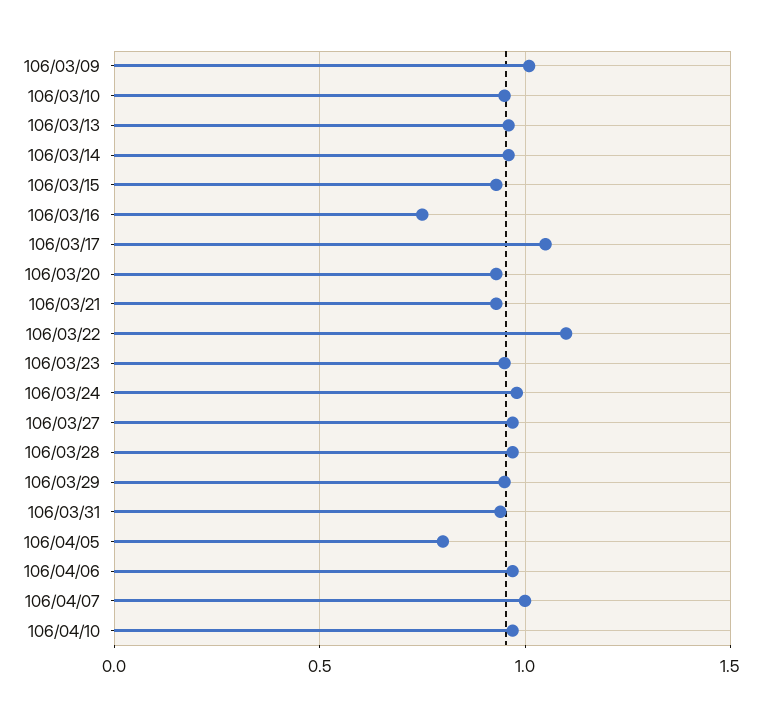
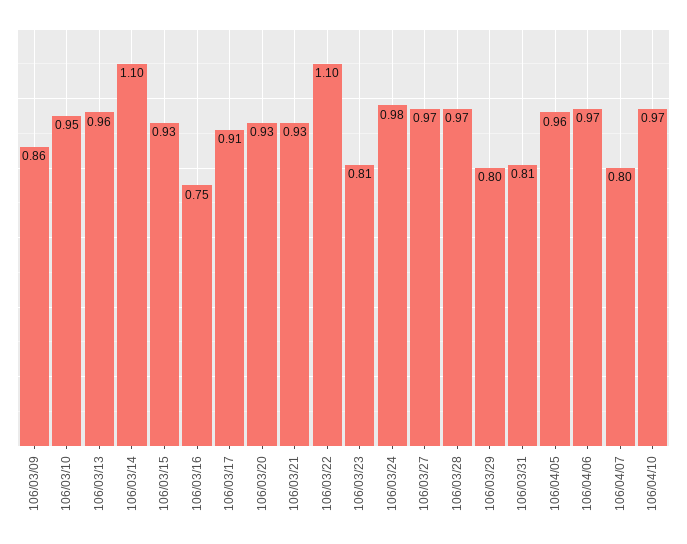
106/03/09: 1 -> 0.86
106/03/14: 0.95 -> 1.1
106/03/17: 1.05 -> 0.91
106/03/23: 0.95 -> 0.81
106/03/29: 0.95 -> 0.8
106/03/31: 0.95 -> 0.81
106/04/05: 0.8 -> 0.96
106/04/07: 1 -> 0.8

